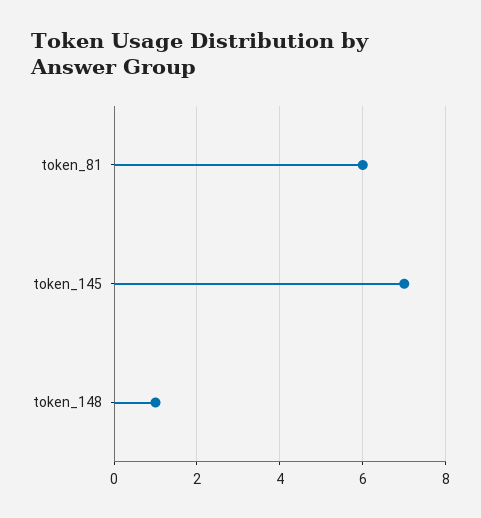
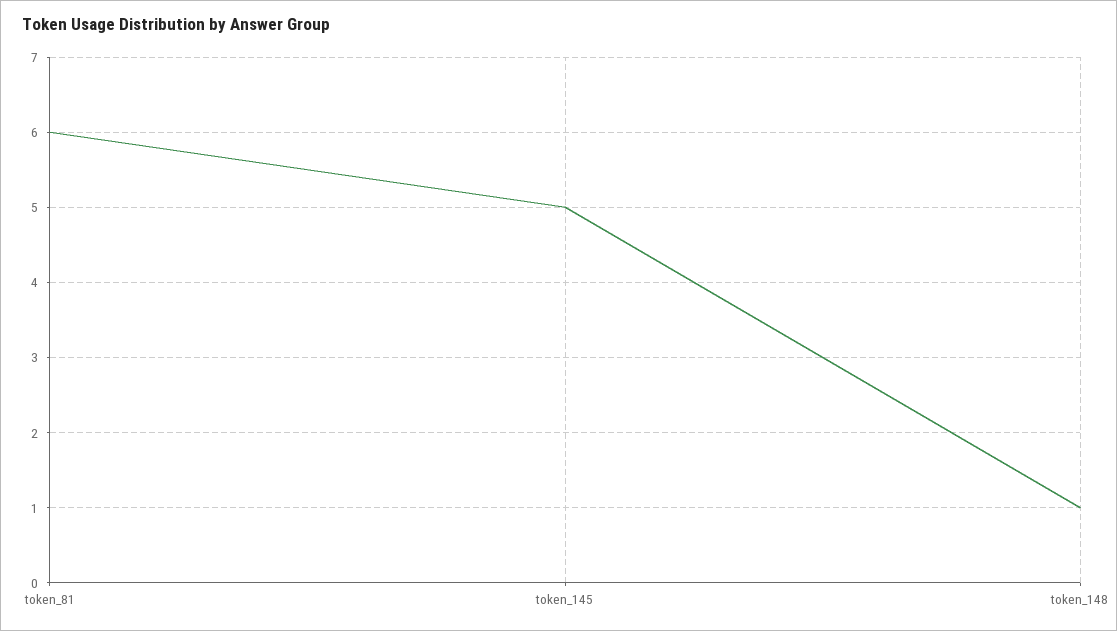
token_145: 7 -> 5

